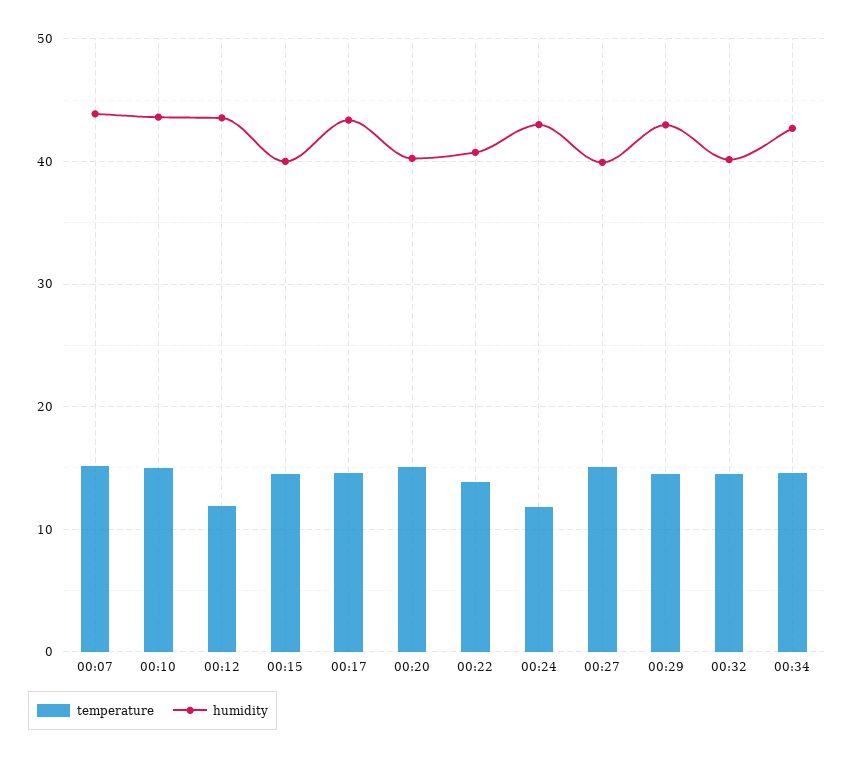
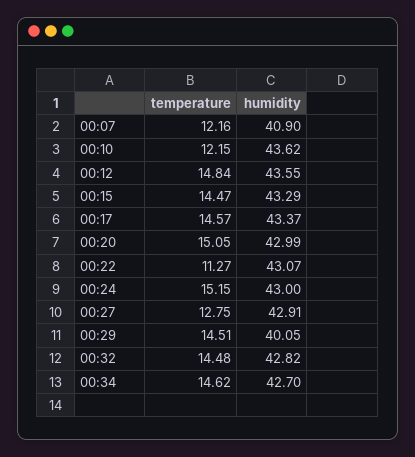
temperature, 00:07: 15 -> 12.16
humidity, 00:07: 44 -> 40.9
temperature, 00:10: 15 -> 12.15
temperature, 00:12: 12 -> 14.84
humidity, 00:15: 40 -> 43.29
humidity, 00:20: 40 -> 42.99
temperature, 00:22: 14 -> 11.27
humidity, 00:22: 41 -> 43.07
temperature, 00:24: 12 -> 15.15
temperature, 00:27: 15 -> 12.75
humidity, 00:27: 40 -> 42.91
humidity, 00:29: 43 -> 40.05
humidity, 00:32: 40 -> 42.82

